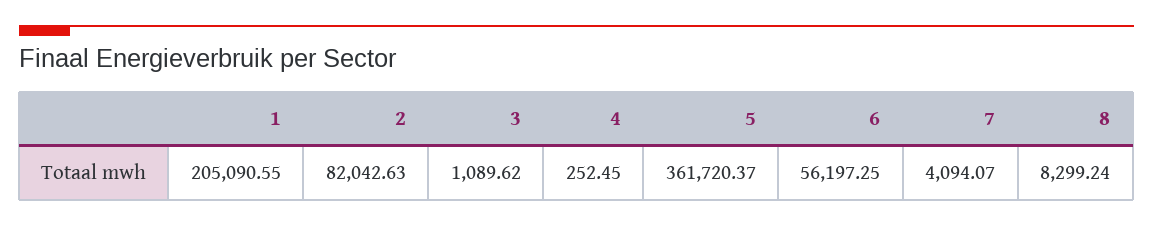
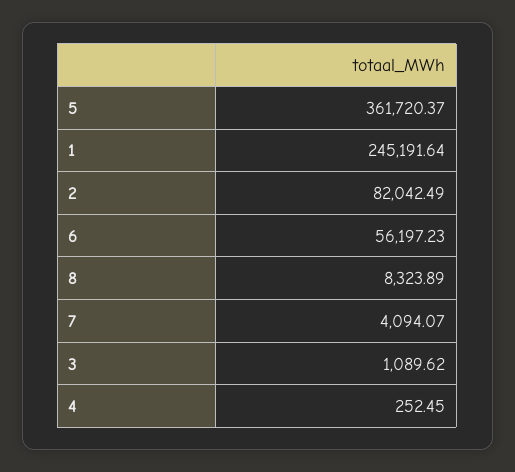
1: 205090.55 -> 245191.64
2: 82042.63 -> 82042.49
6: 56197.25 -> 56197.23
8: 8299.24 -> 8323.89

